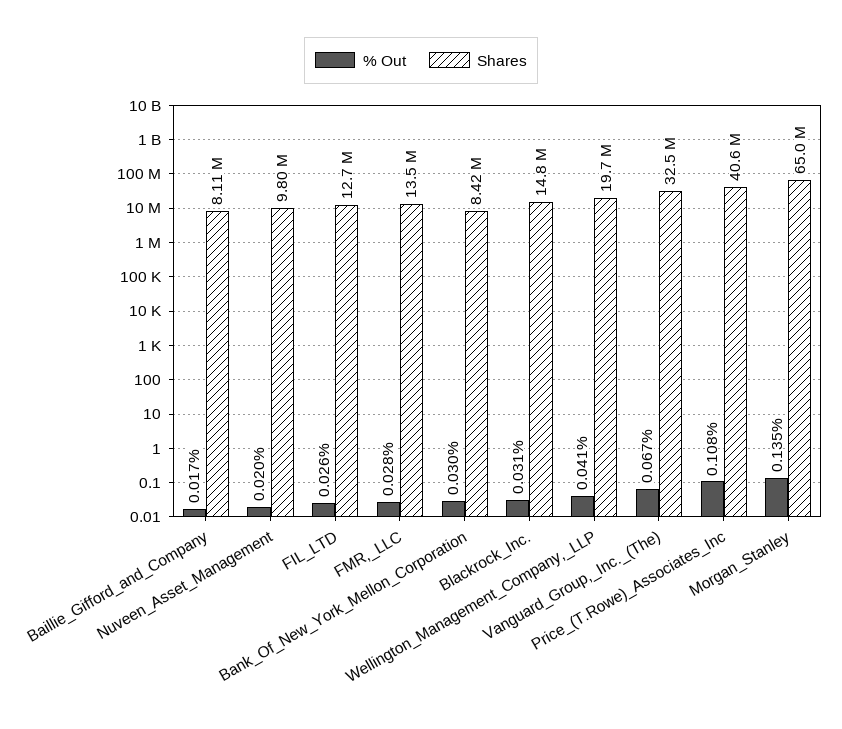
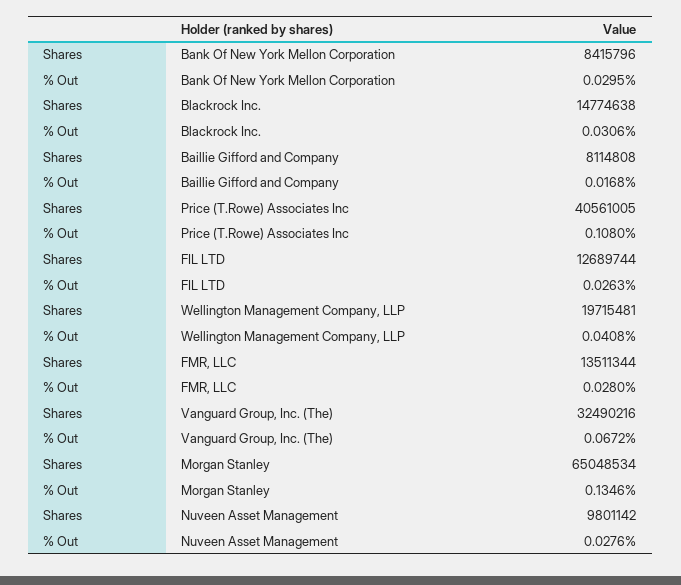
% Out, Nuveen_Asset_Management: 0.02 -> 0.0276

